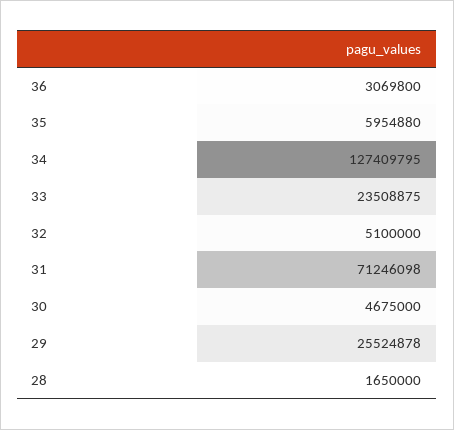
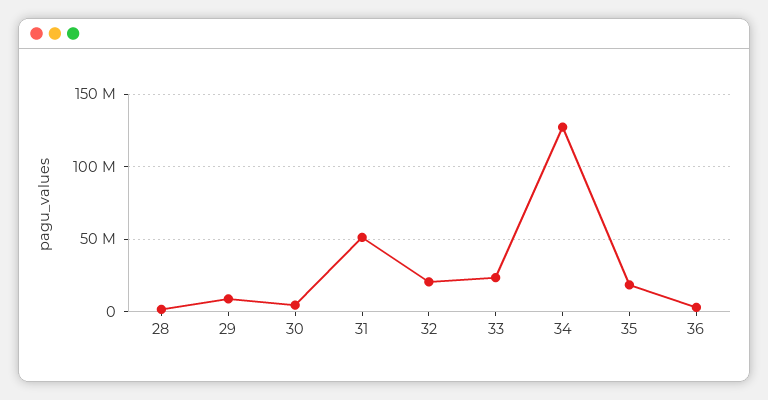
35: 5954880 -> 20000000
32: 5100000 -> 20000000
31: 71246098 -> 50000000
29: 25524878 -> 10000000

